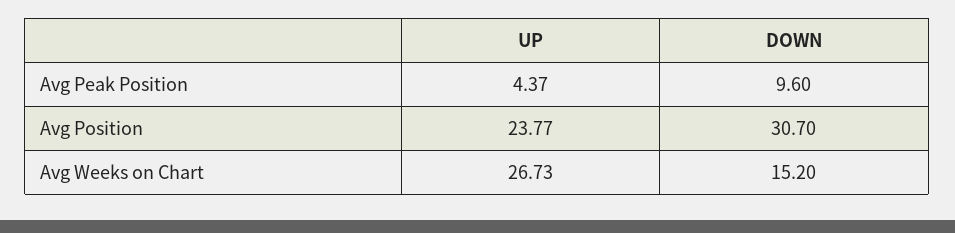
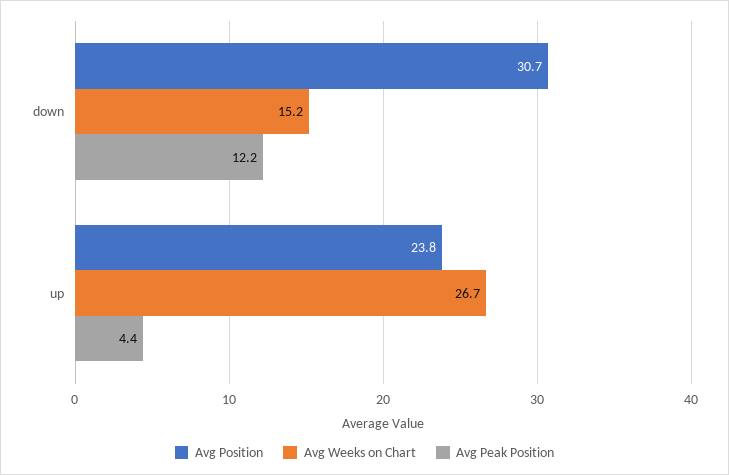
Avg Peak Position, DOWN: 9.6 -> 12.2

